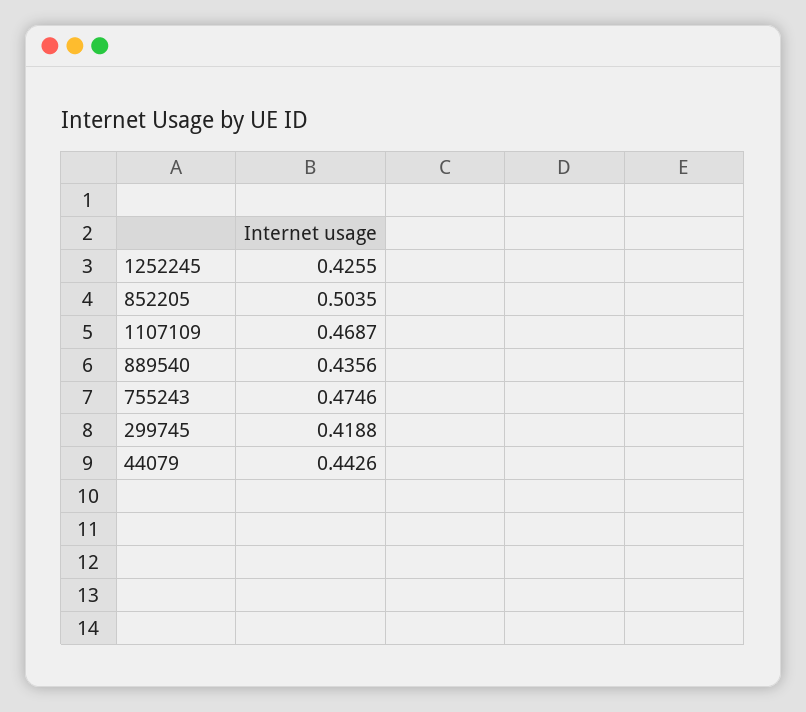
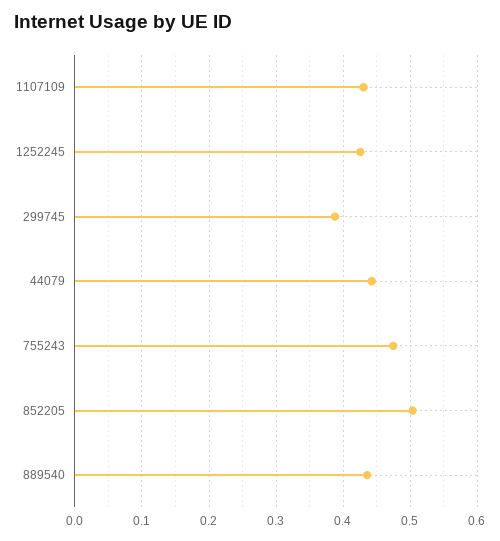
1107109: 0.4687 -> 0.43
299745: 0.4188 -> 0.39

